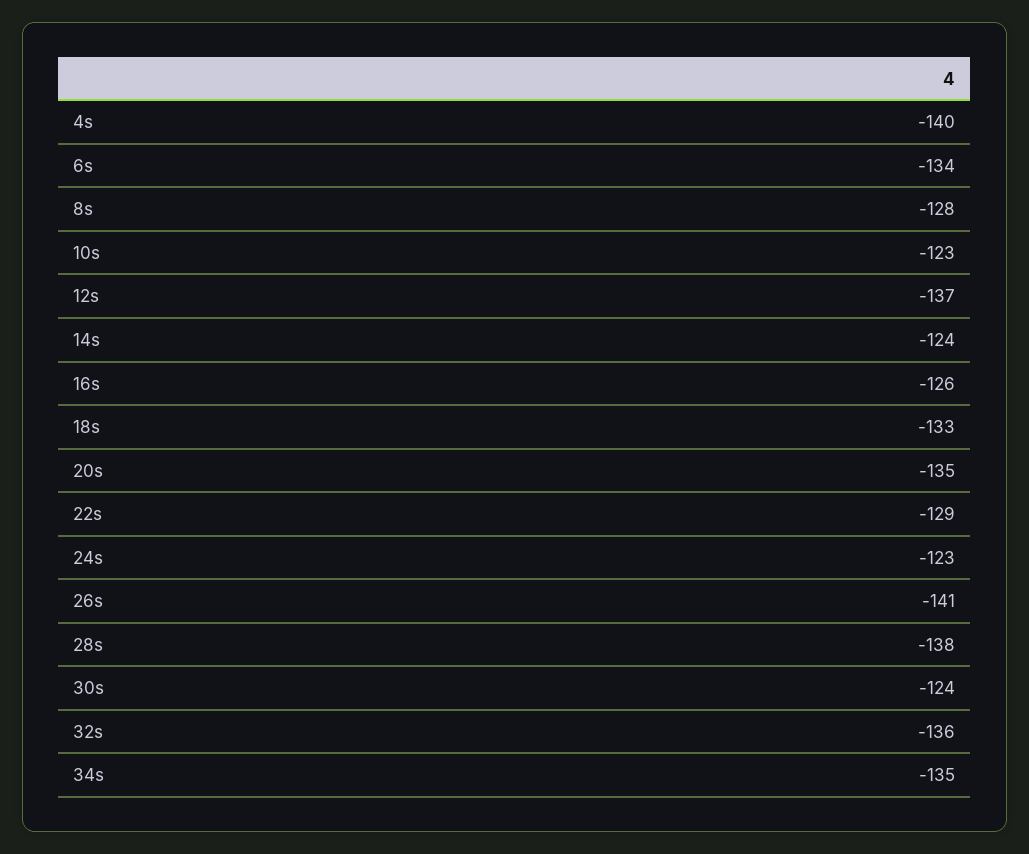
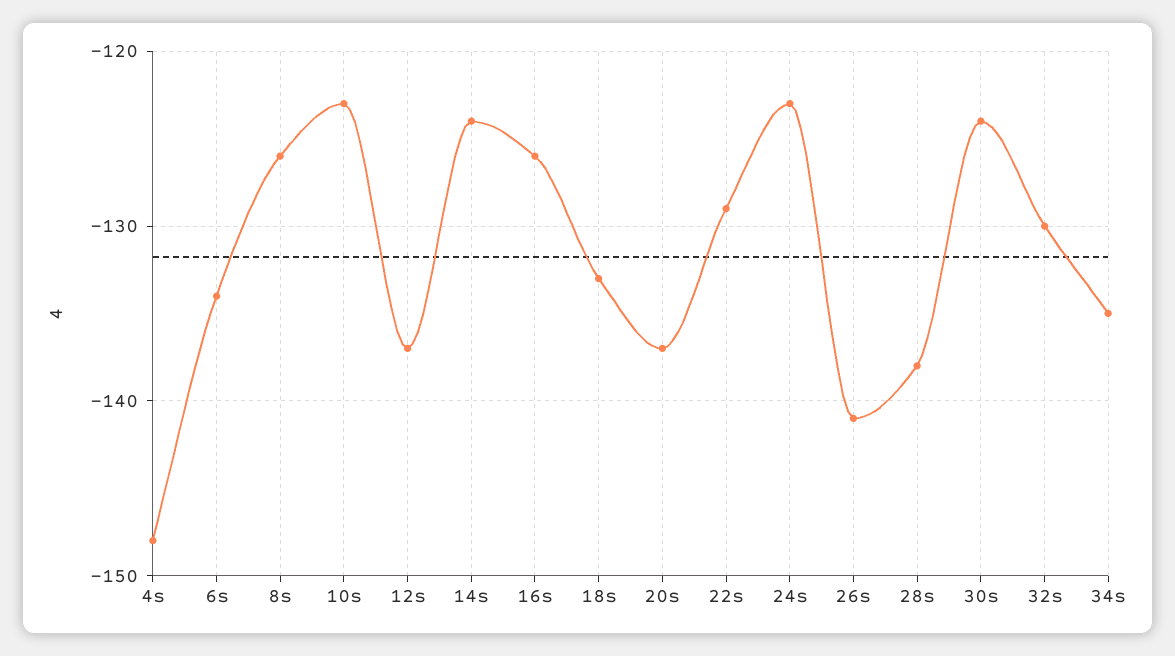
4s: -140 -> -148
8s: -128 -> -126
20s: -135 -> -137
32s: -136 -> -130

